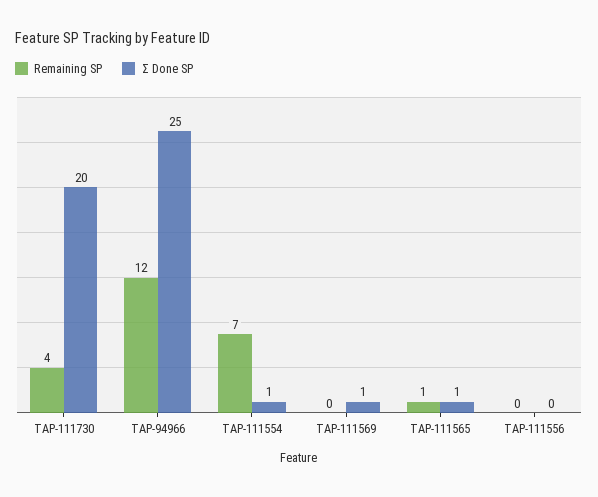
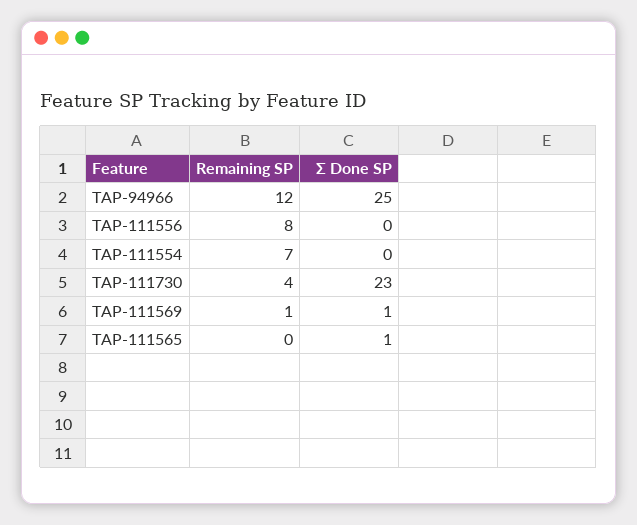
Σ Done SP, TAP-111730: 20 -> 23
Σ Done SP, TAP-111554: 1 -> 0
Remaining SP, TAP-111569: 0 -> 1
Remaining SP, TAP-111565: 1 -> 0
Remaining SP, TAP-111556: 0 -> 8

